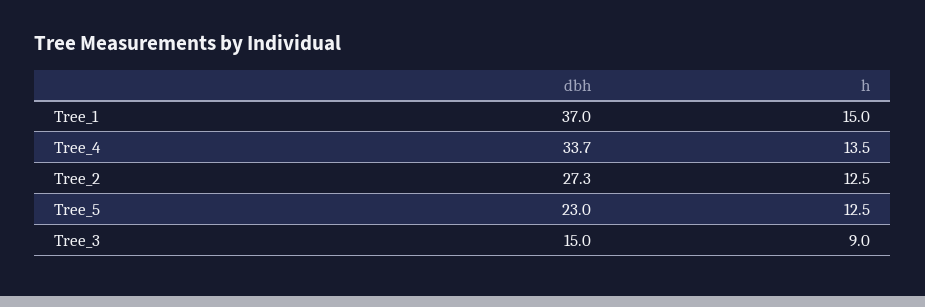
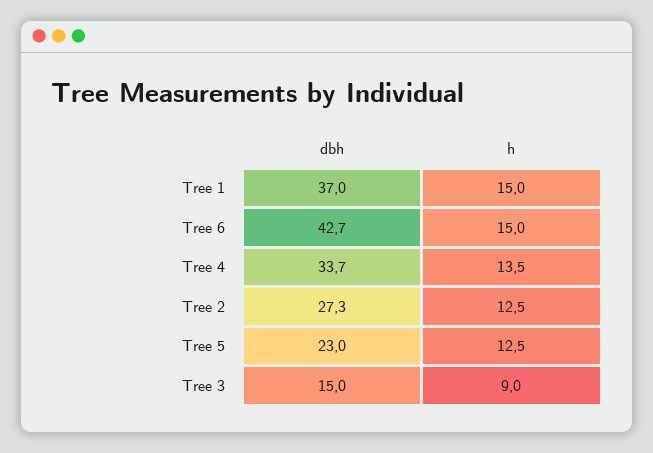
dbh, Tree 6: none -> 42.7
h, Tree 6: none -> 15

